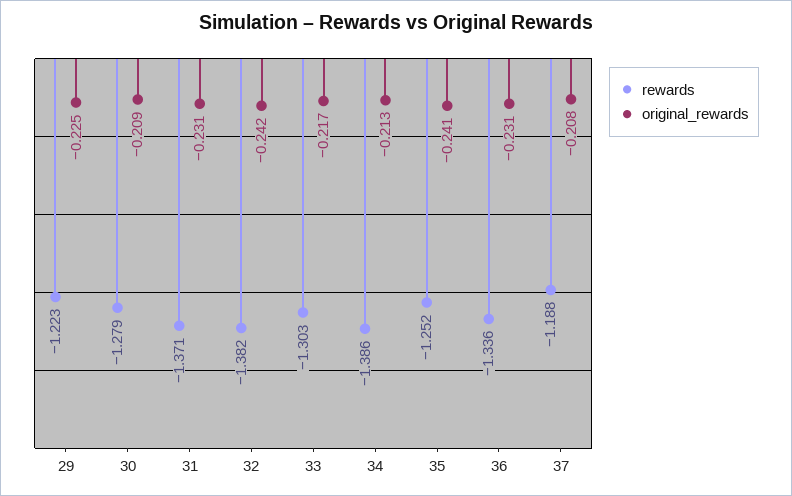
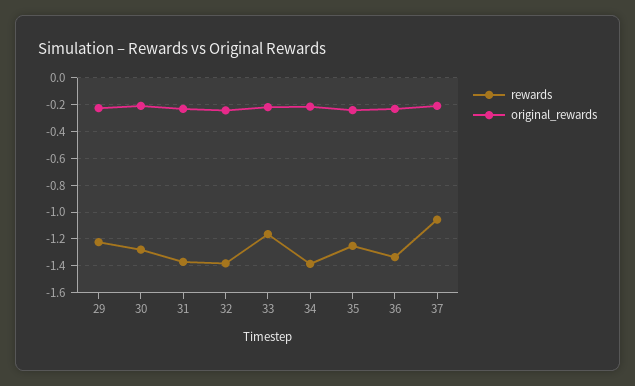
rewards, 33: -1.303 -> -1.15
rewards, 37: -1.188 -> -1.05

